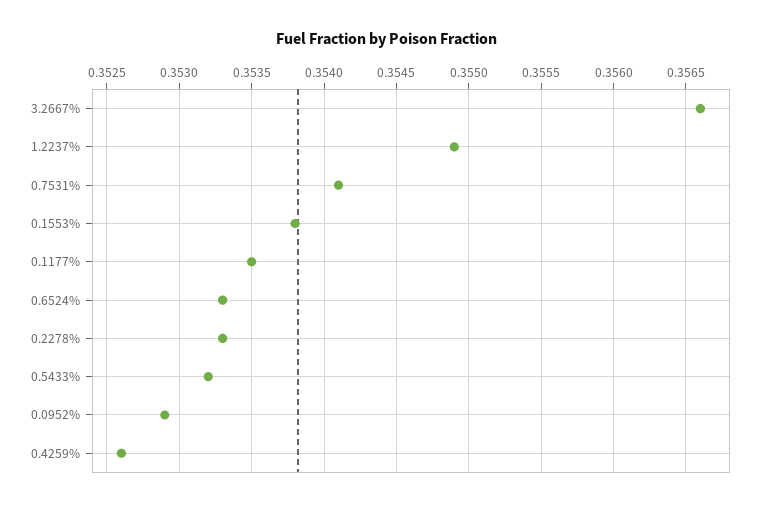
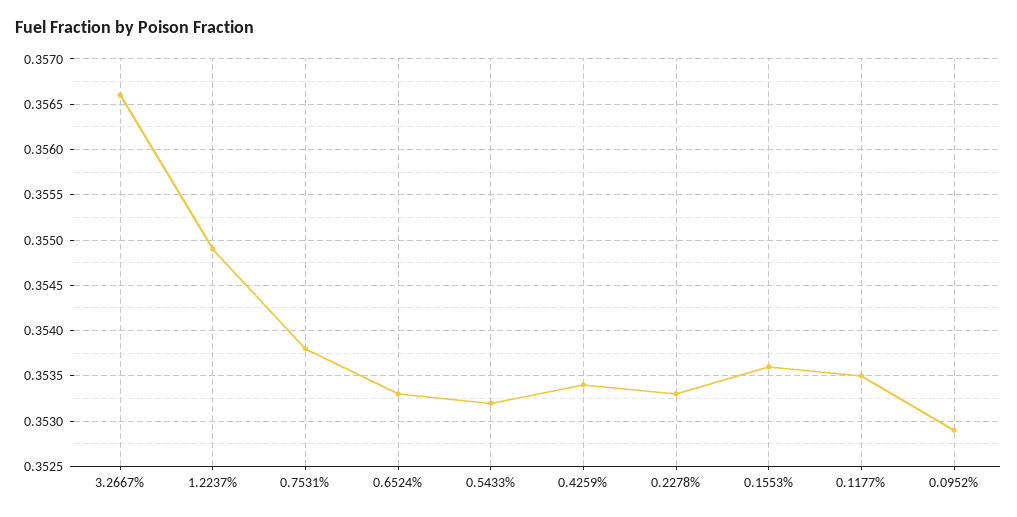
0.7531%: 0.3541 -> 0.3538
0.1553%: 0.3538 -> 0.3536
0.4259%: 0.3526 -> 0.3534

